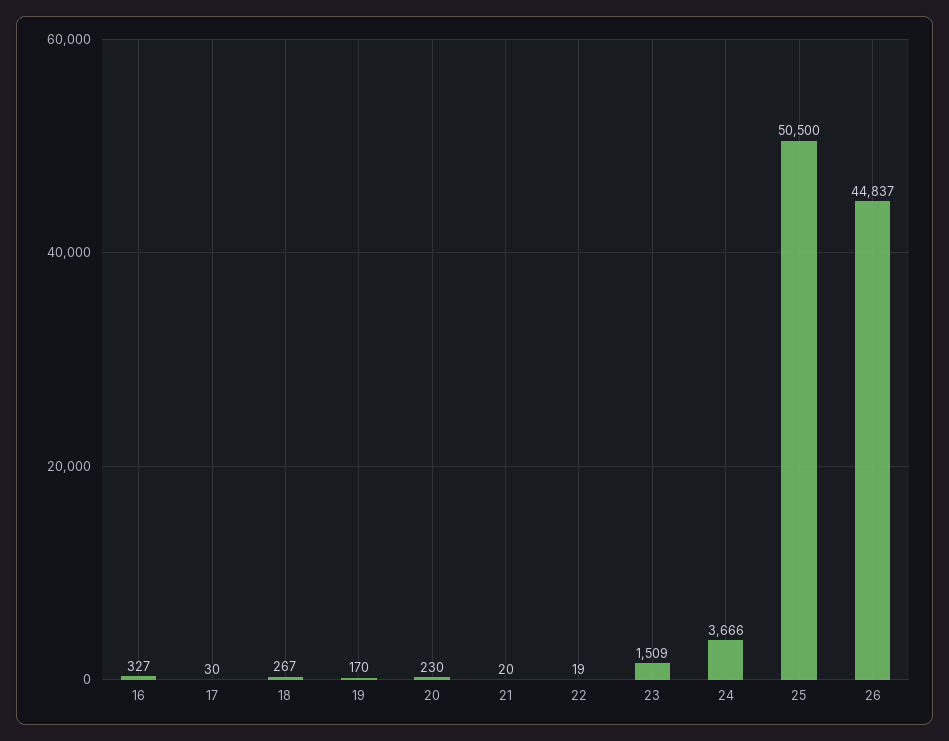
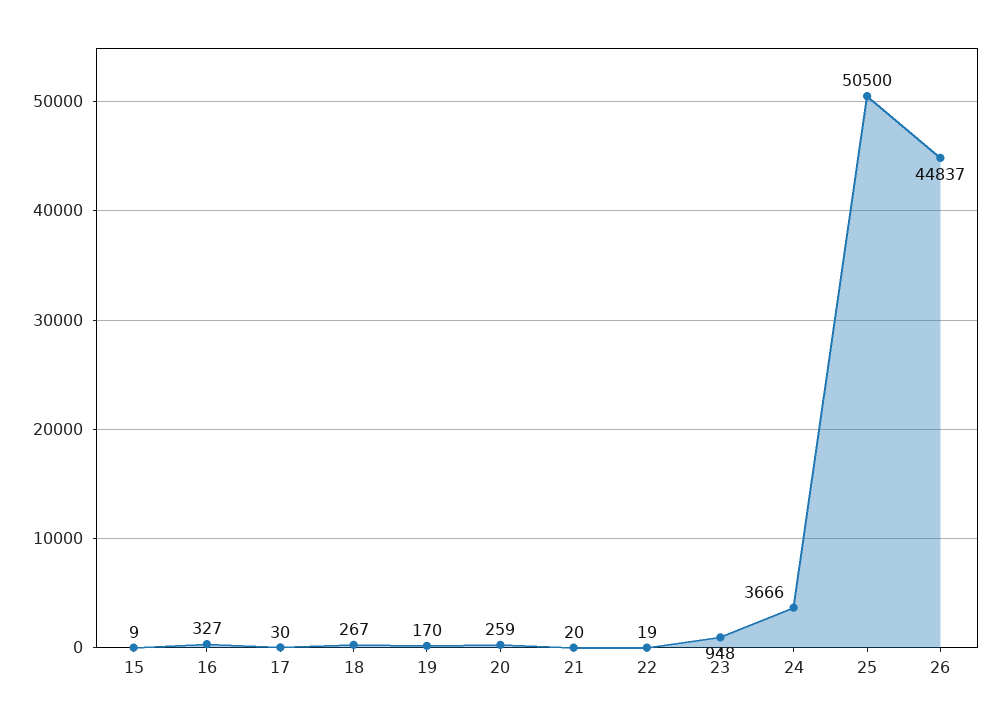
20: 230 -> 259
23: 1509 -> 948
15: none -> 9

